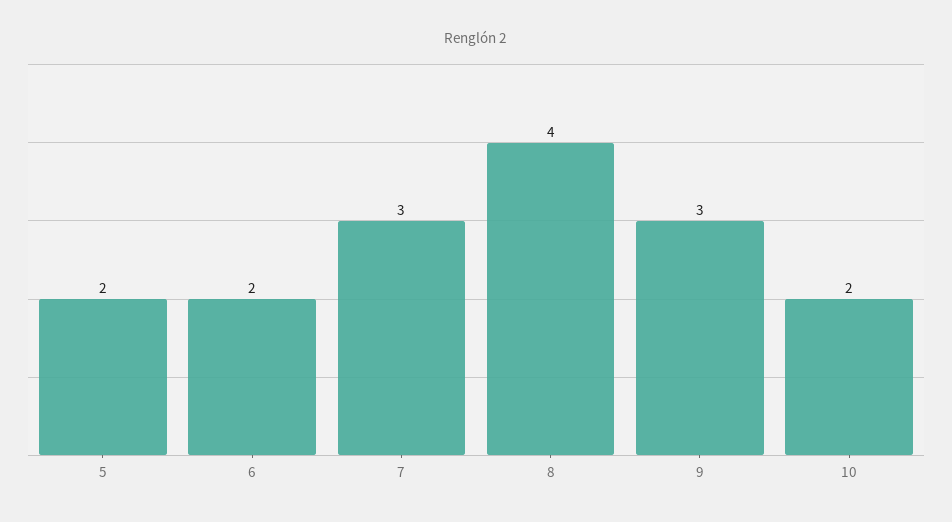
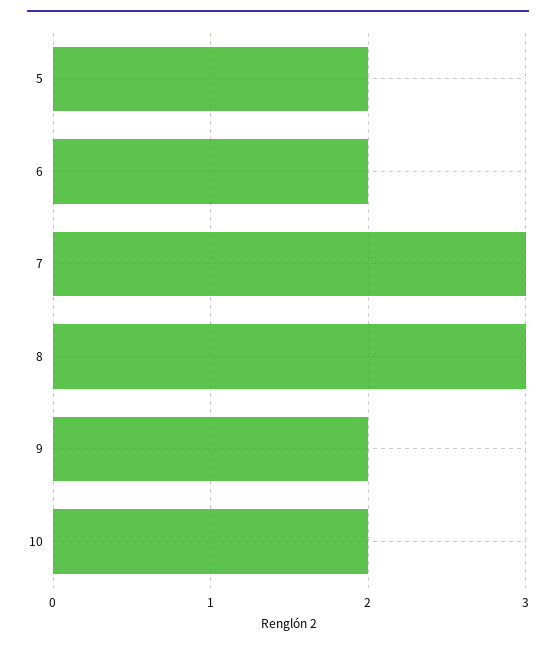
8: 4 -> 3
9: 3 -> 2

